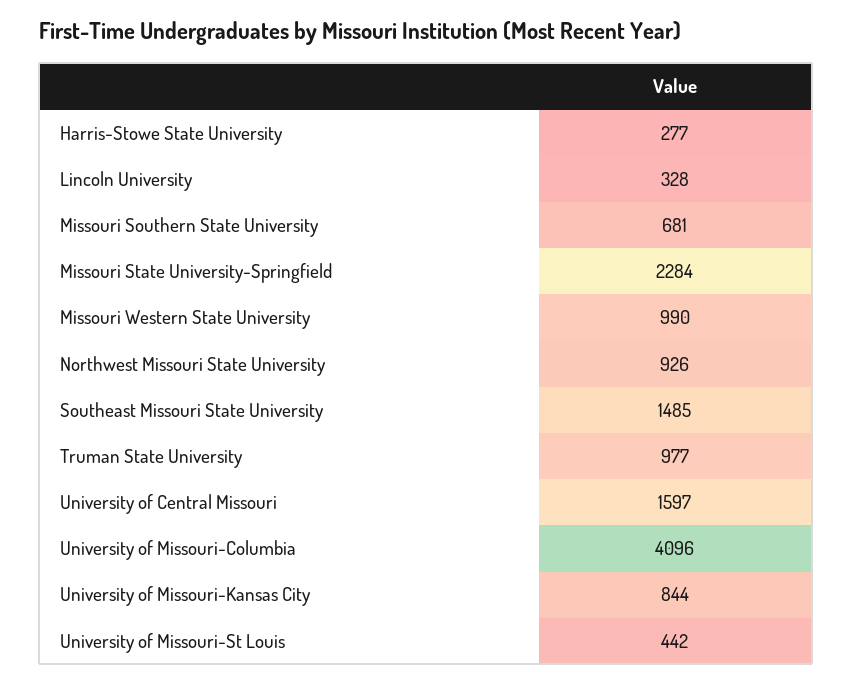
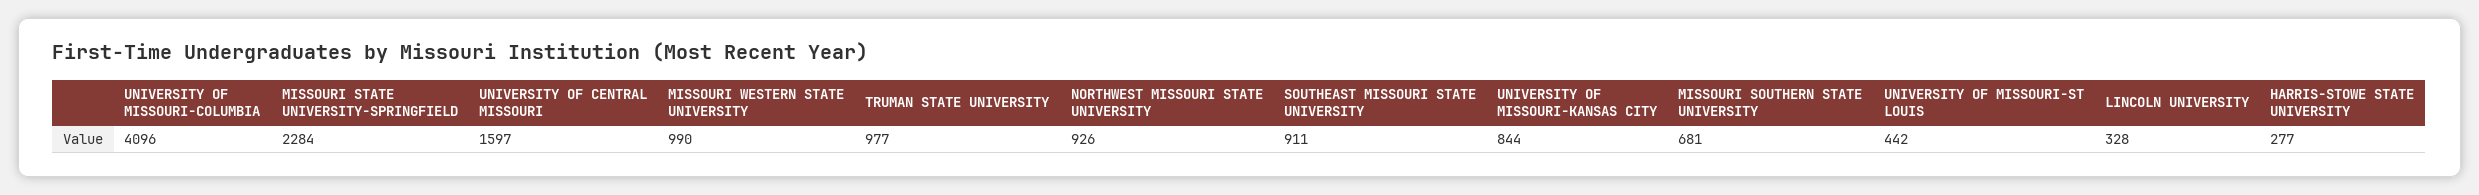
Southeast Missouri State University: 1485 -> 911

